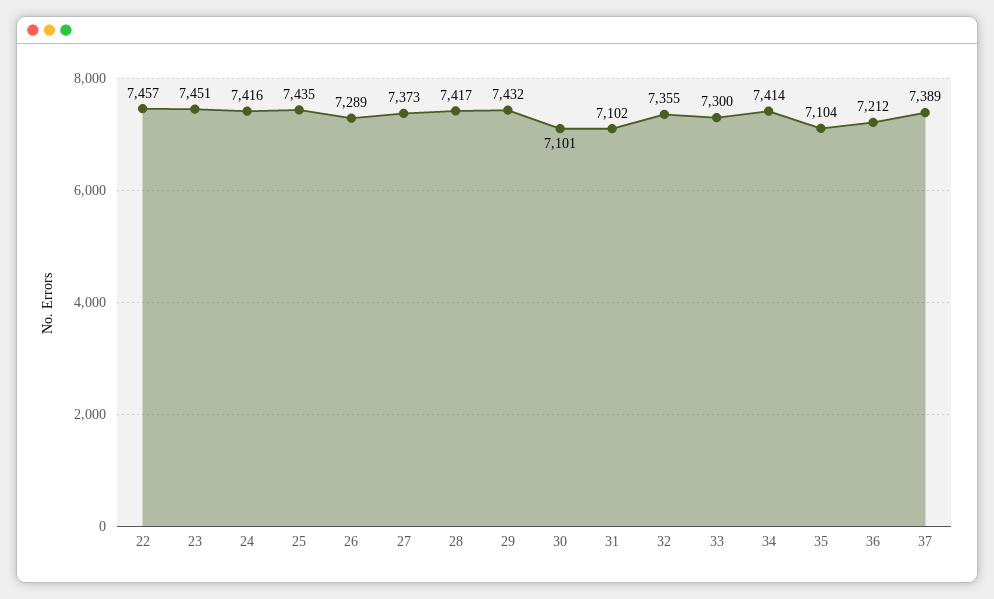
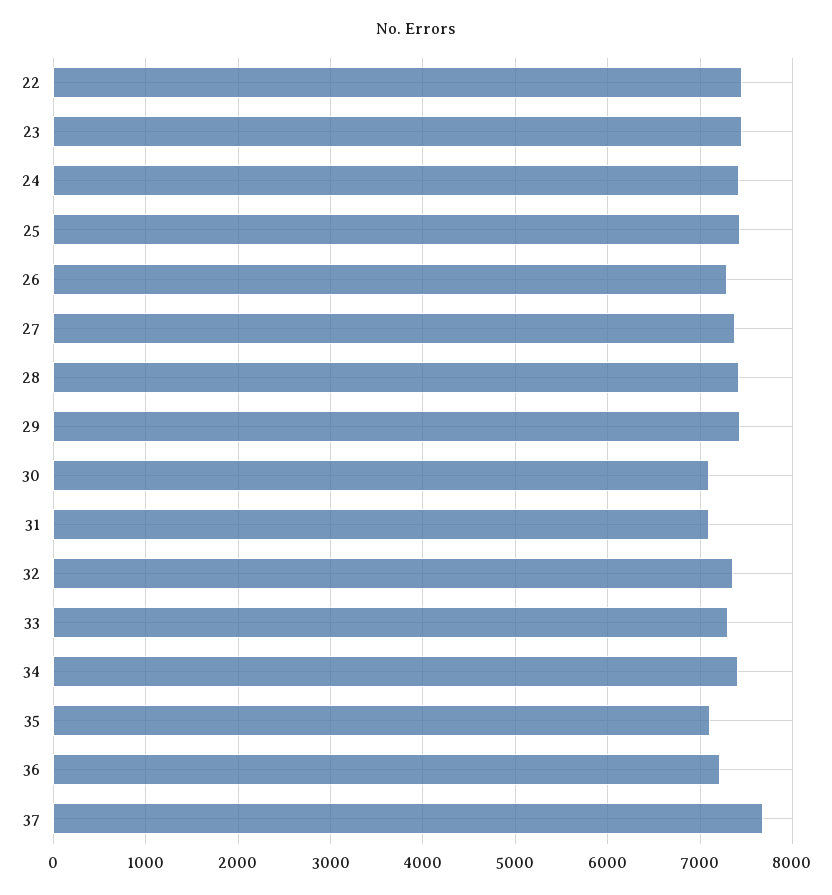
37: 7389 -> 7700

